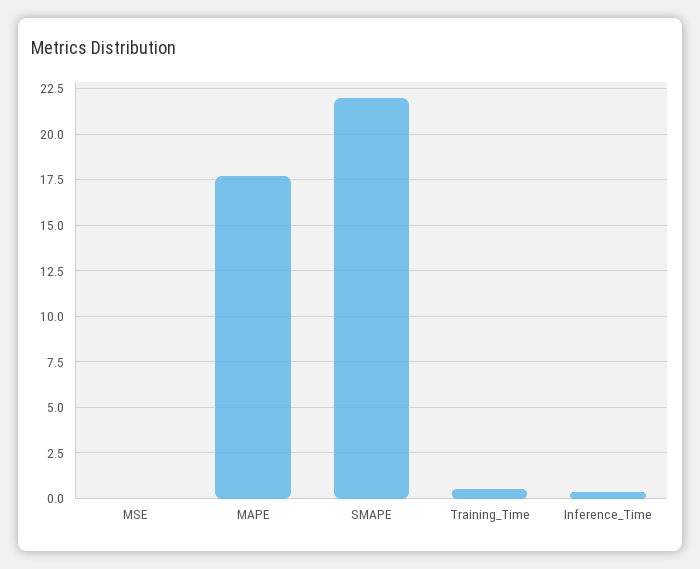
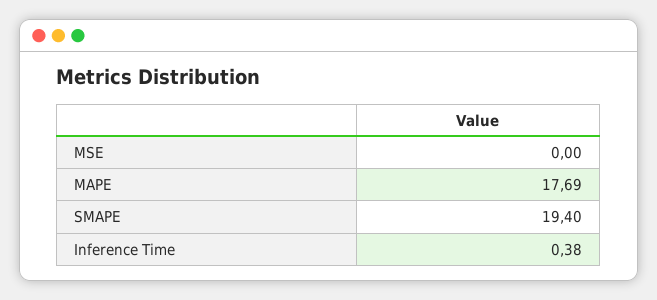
SMAPE: 22 -> 19.4
Training_Time: 0.5 -> none

